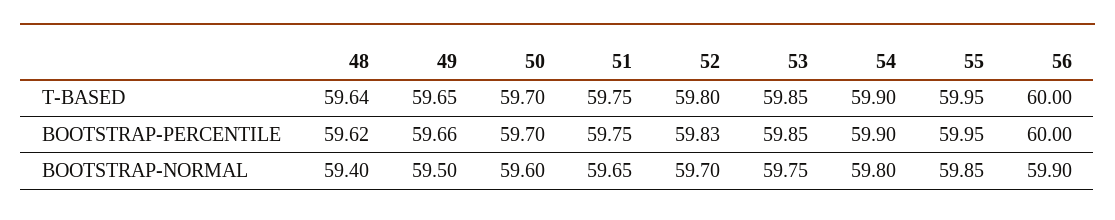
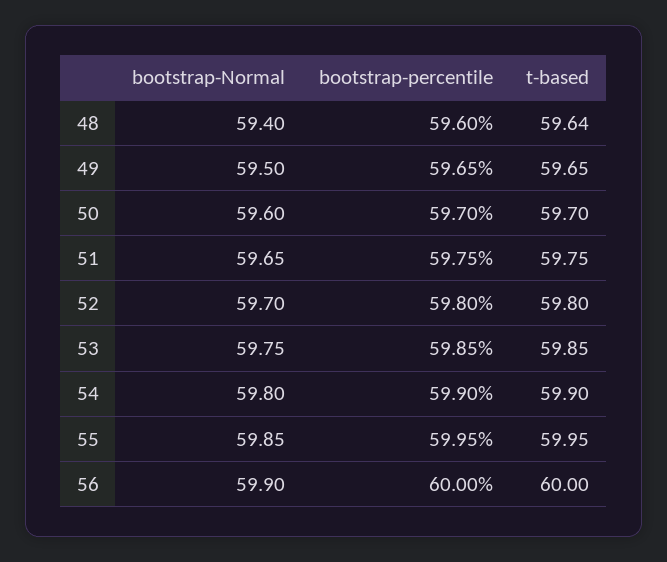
48, BOOTSTRAP-PERCENTILE: 59.62 -> 59.6
49, BOOTSTRAP-PERCENTILE: 59.66 -> 59.65
52, BOOTSTRAP-PERCENTILE: 59.83 -> 59.8

